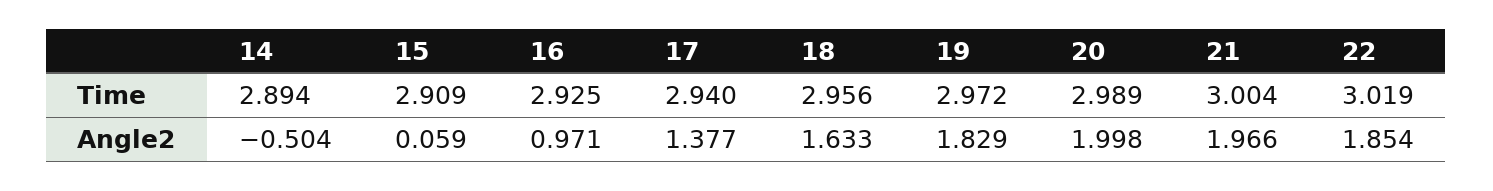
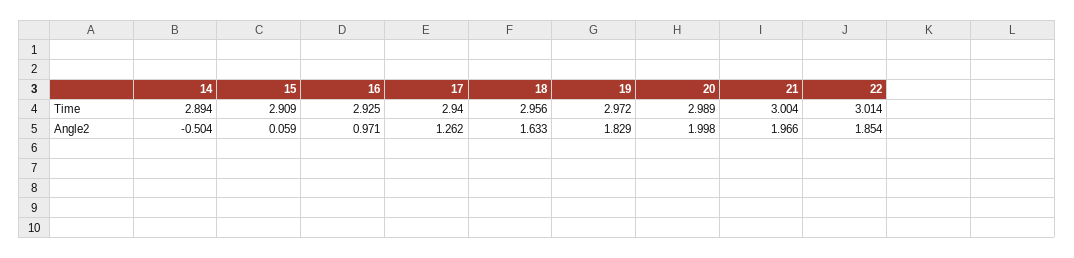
22, Time: 3.019 -> 3.014
17, Angle2: 1.377 -> 1.262

